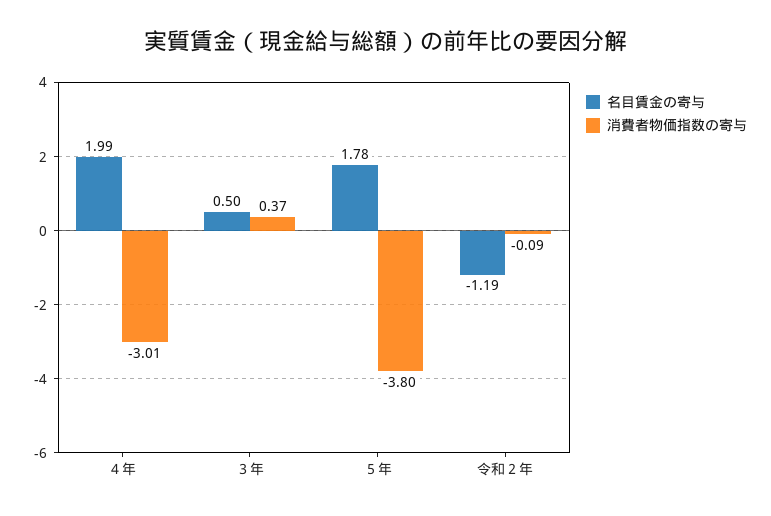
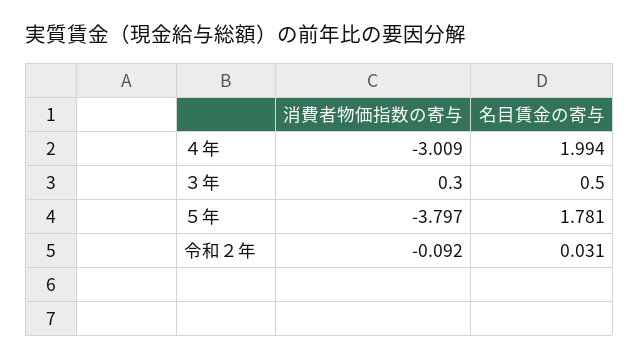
消費者物価指数の寄与, ３年: 0.37 -> 0.3
名目賃金の寄与, 令和２年: -1.19 -> 0.031

